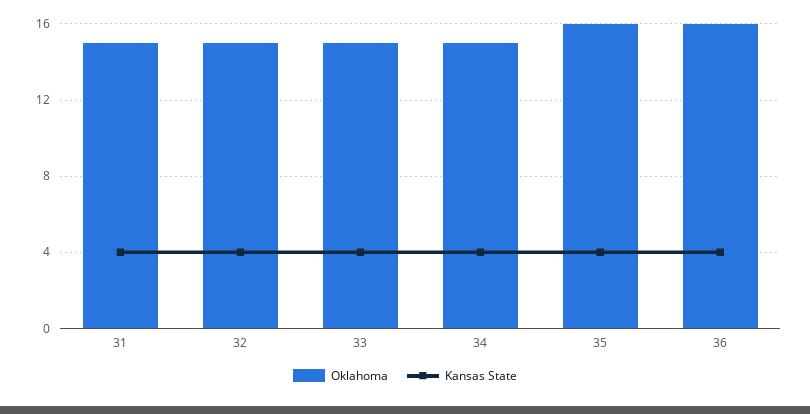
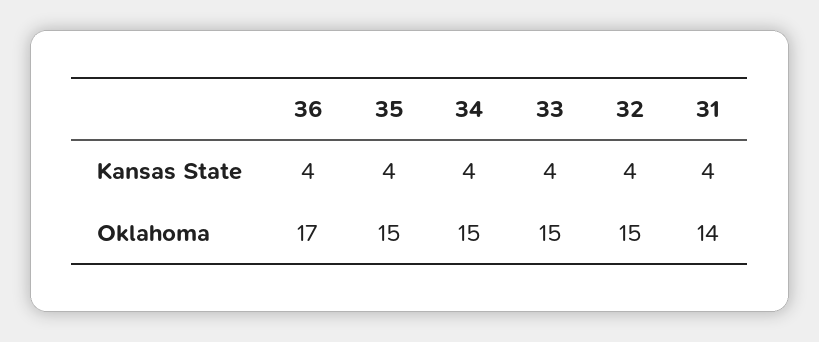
Oklahoma, 31: 15 -> 14
Oklahoma, 35: 16 -> 15
Oklahoma, 36: 16 -> 17

